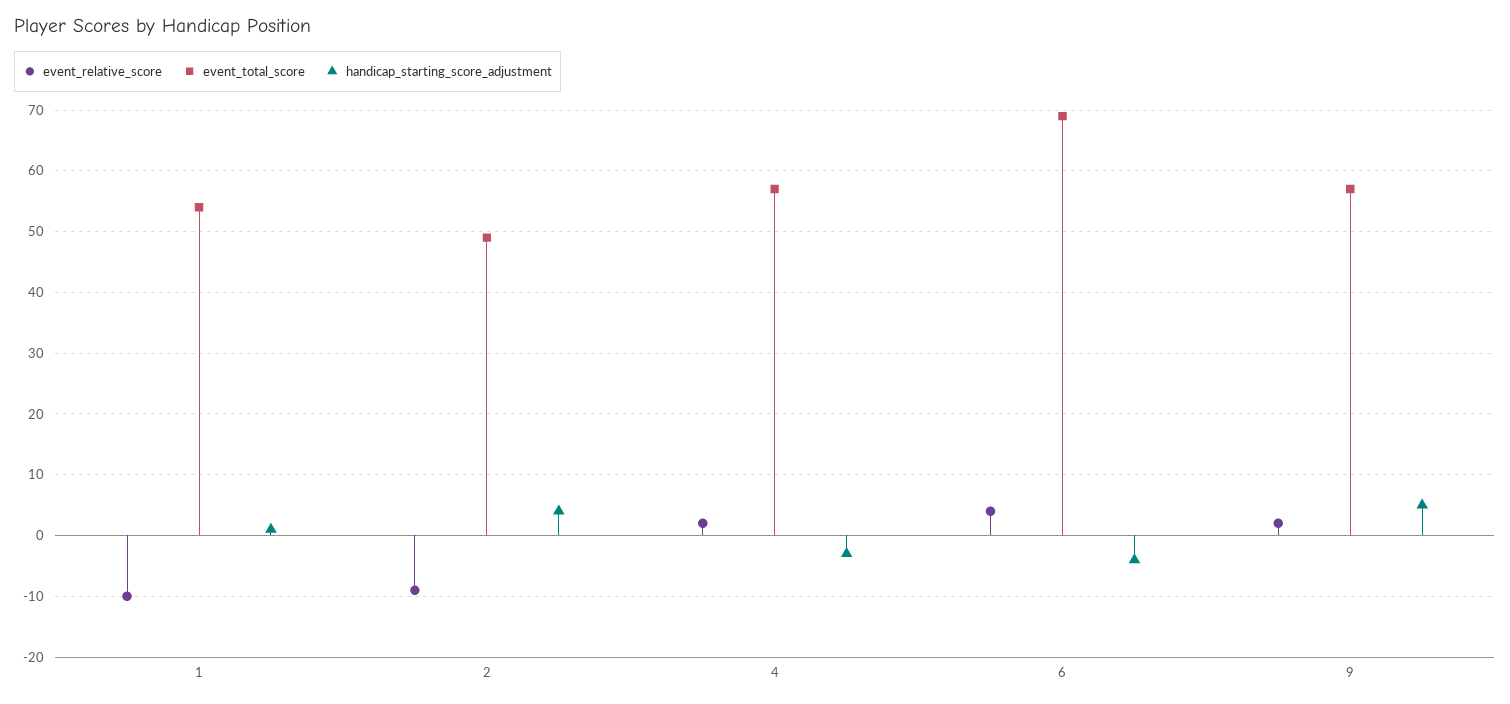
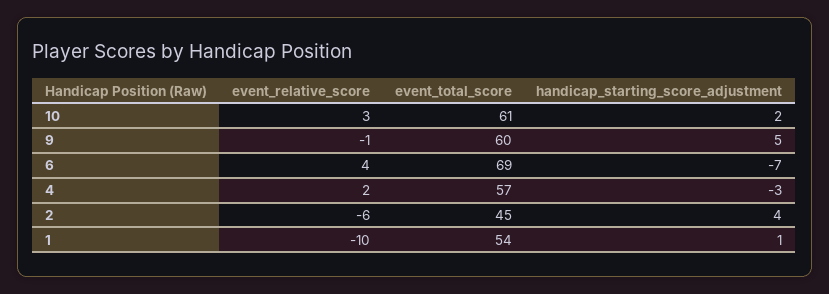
event_relative_score, 2: -9 -> -6
event_total_score, 2: 49 -> 45
handicap_starting_score_adjustment, 6: -4 -> -7
event_relative_score, 9: 2 -> -1
event_total_score, 9: 57 -> 60
event_relative_score, 10: none -> 3
event_total_score, 10: none -> 61
handicap_starting_score_adjustment, 10: none -> 2

